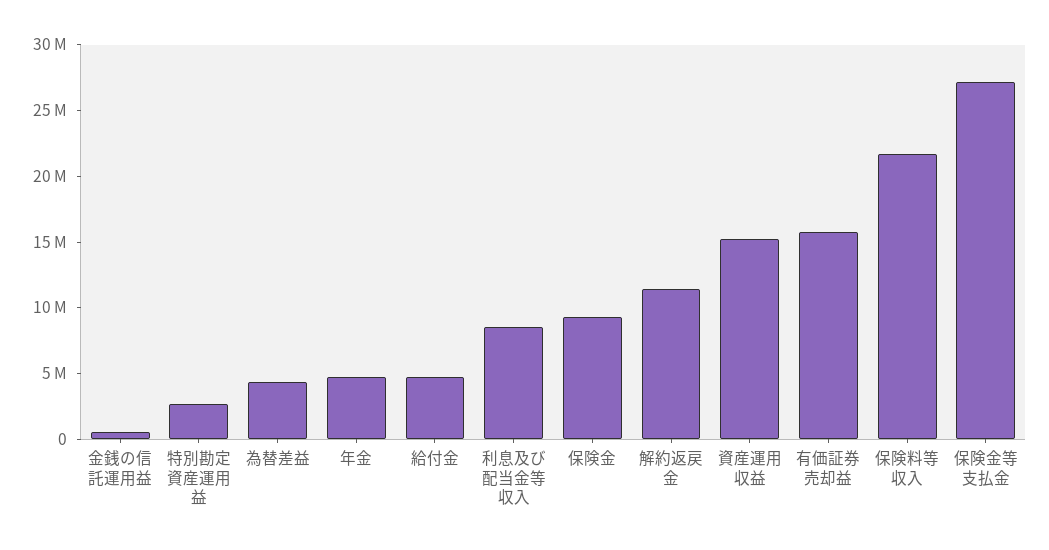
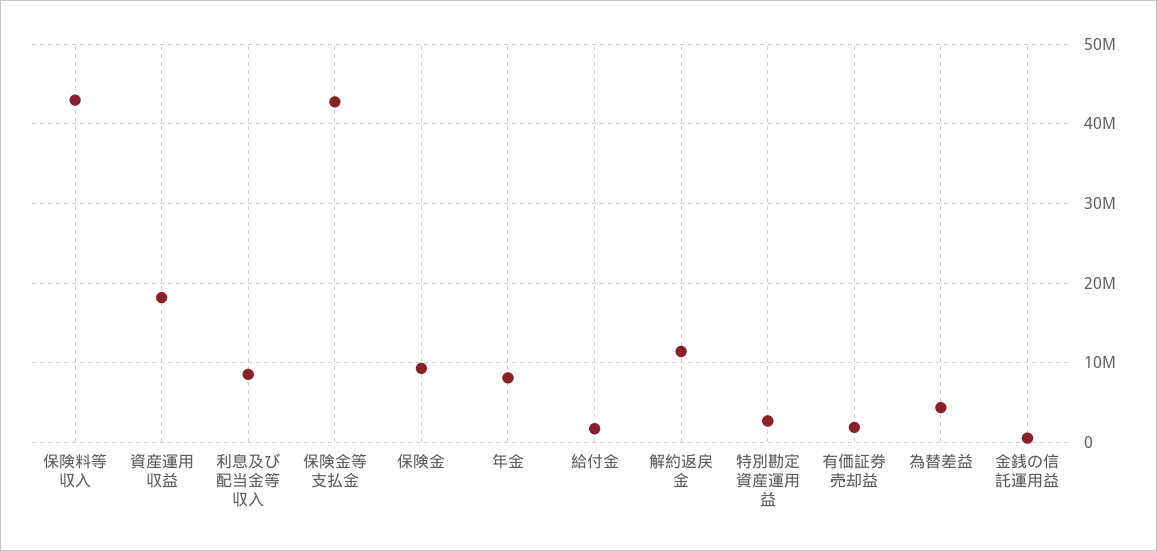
年金: 5000000 -> 8000000
給付金: 5000000 -> 2000000
資産運用収益: 15000000 -> 18000000
有価証券売却益: 16000000 -> 2000000
保険料等収入: 22000000 -> 43000000
保険金等支払金: 27000000 -> 43000000

